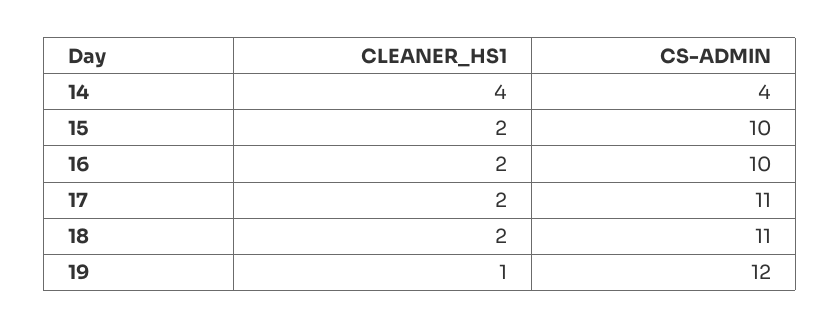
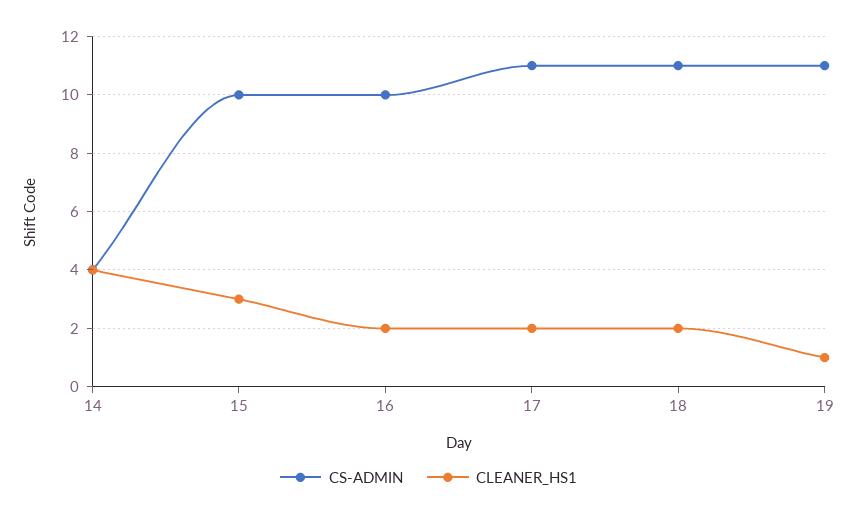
CLEANER_HS1, 15: 2 -> 3
CS-ADMIN, 19: 12 -> 11

